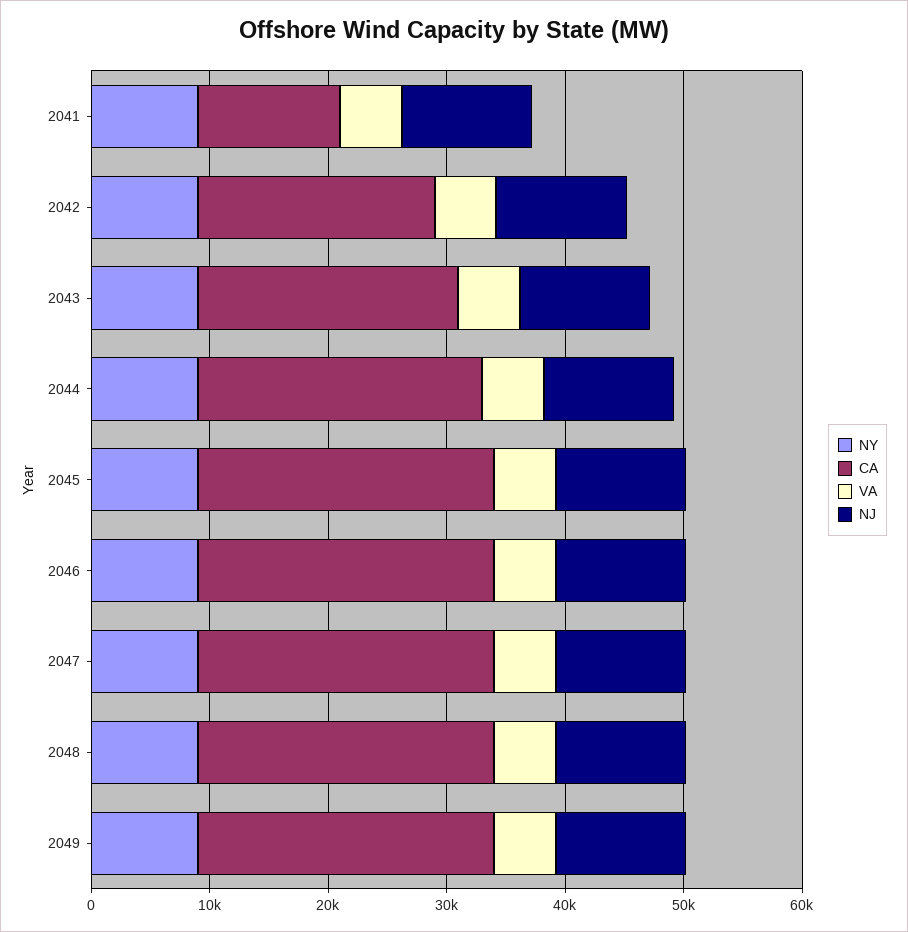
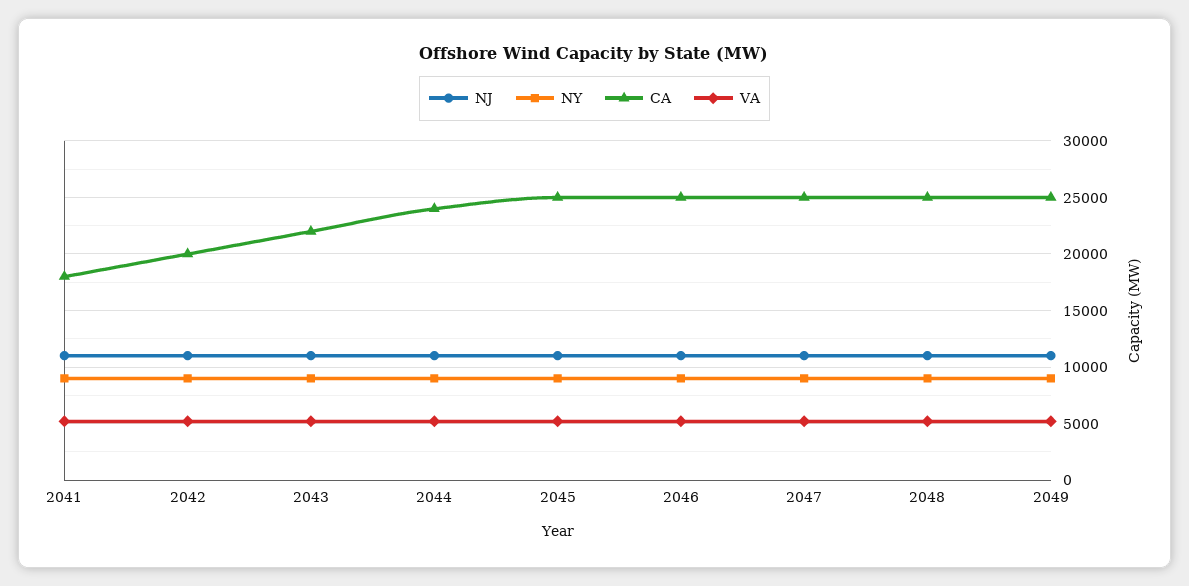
CA, 2041: 12000 -> 18000

